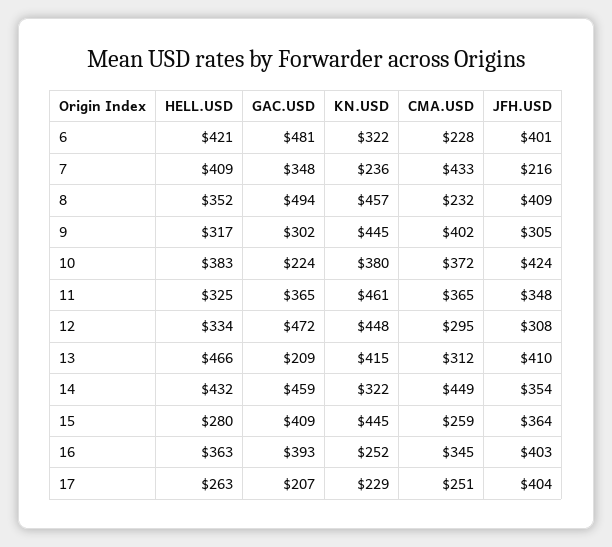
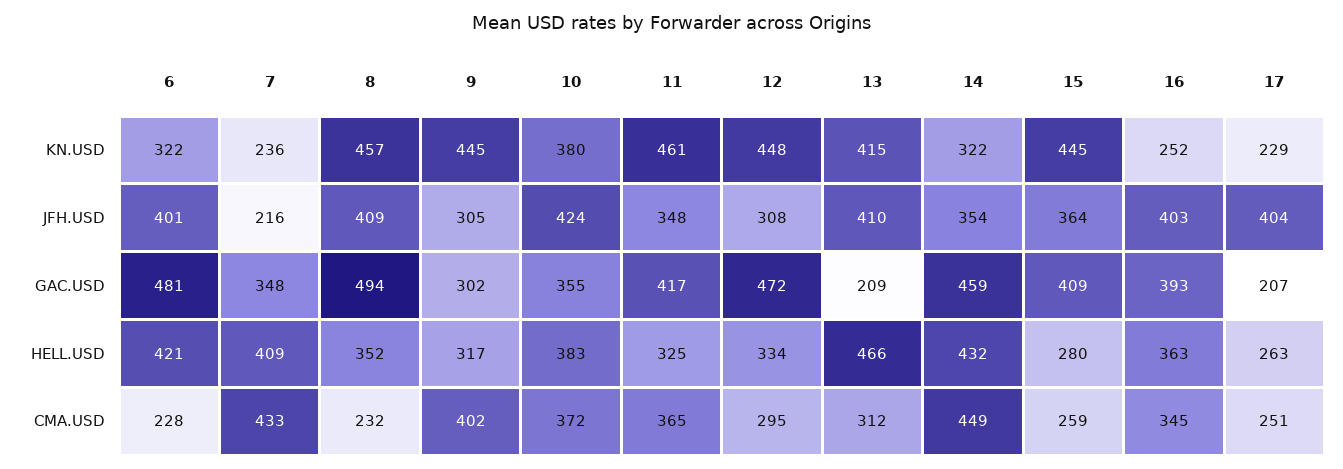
GAC.USD, 10: 224 -> 355
GAC.USD, 11: 365 -> 417

